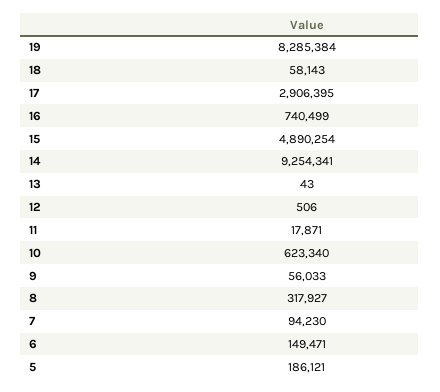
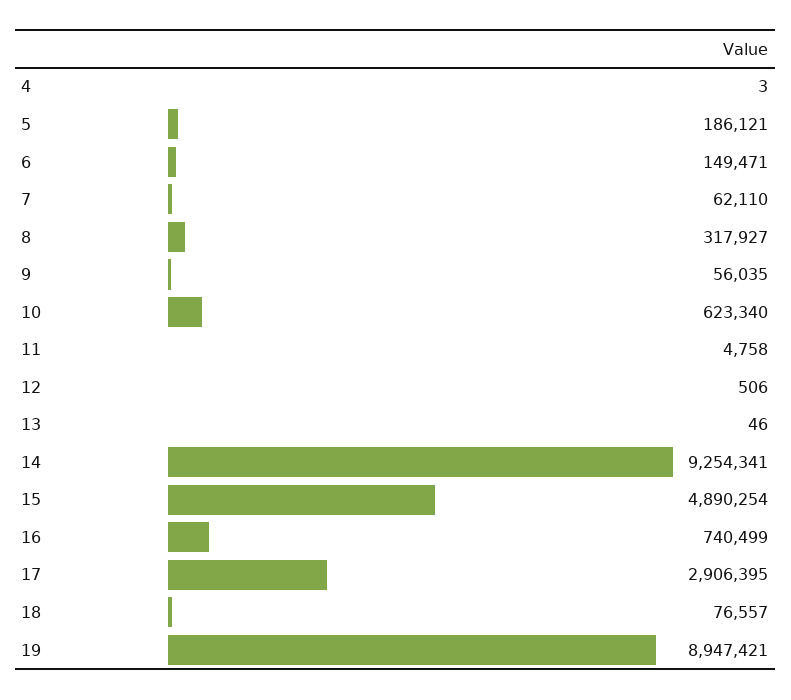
19: 8285384 -> 8947421
18: 58143 -> 76557
13: 43 -> 46
11: 17871 -> 4758
9: 56033 -> 56035
7: 94230 -> 62110
4: none -> 3

